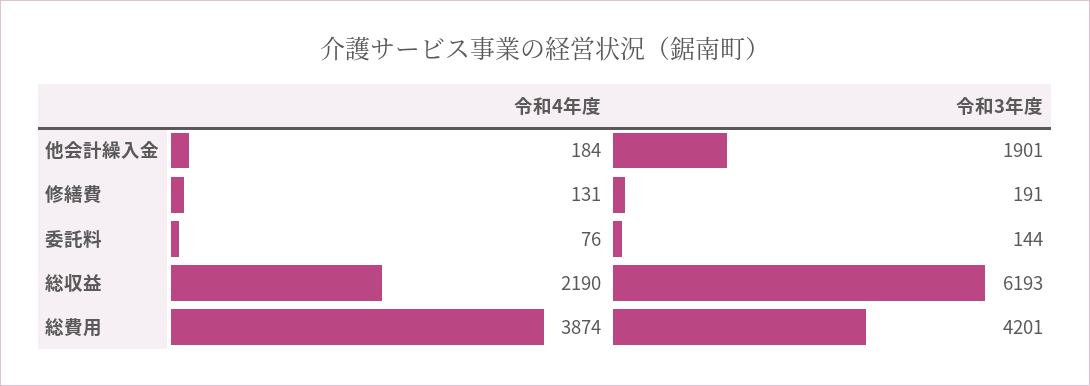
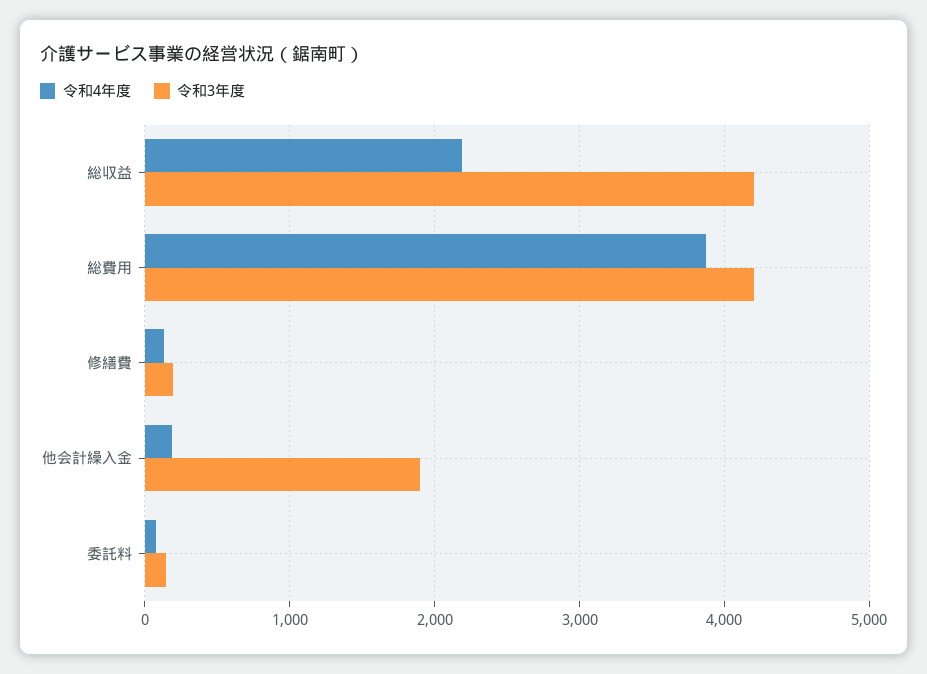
令和3年度, 総収益: 6193 -> 4200

